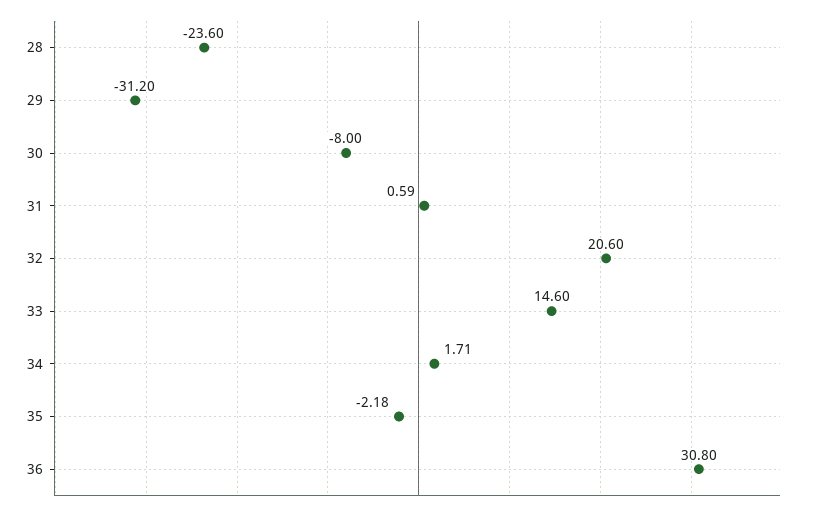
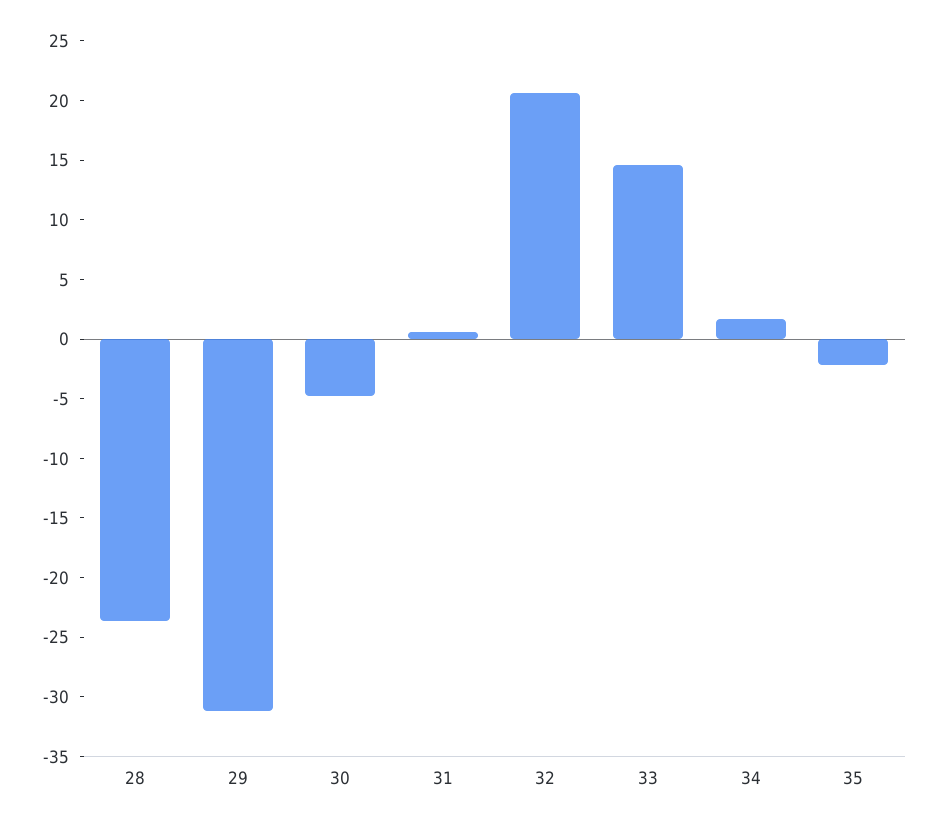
30: -8 -> -5
36: 30.8 -> none

